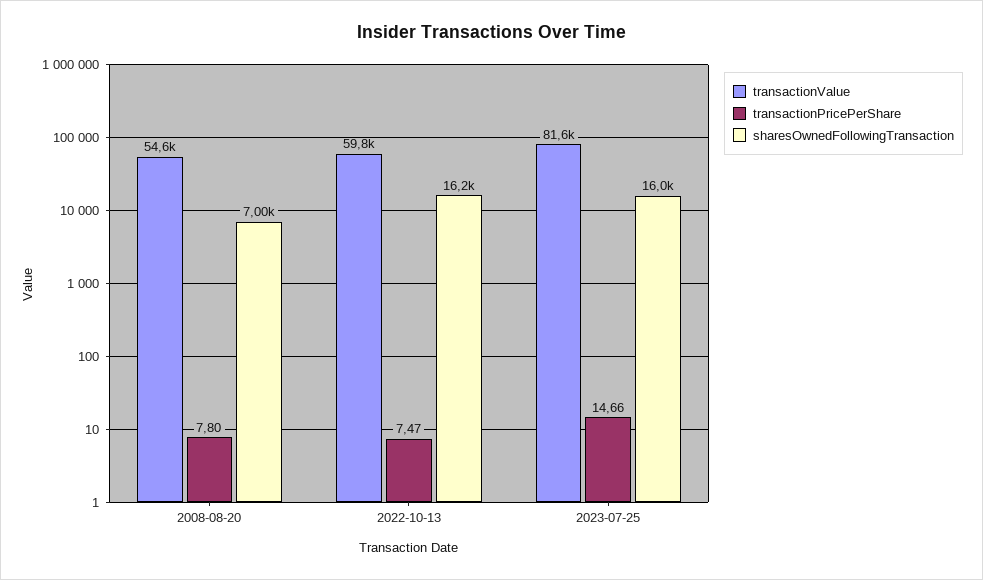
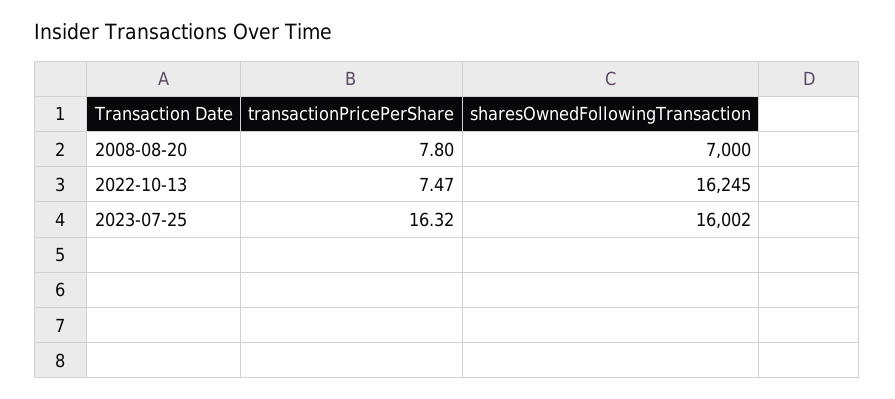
transactionValue, 2008-08-20: 54600 -> none
transactionValue, 2022-10-13: 59800 -> none
transactionValue, 2023-07-25: 81600 -> none
transactionPricePerShare, 2023-07-25: 14.66 -> 16.32

